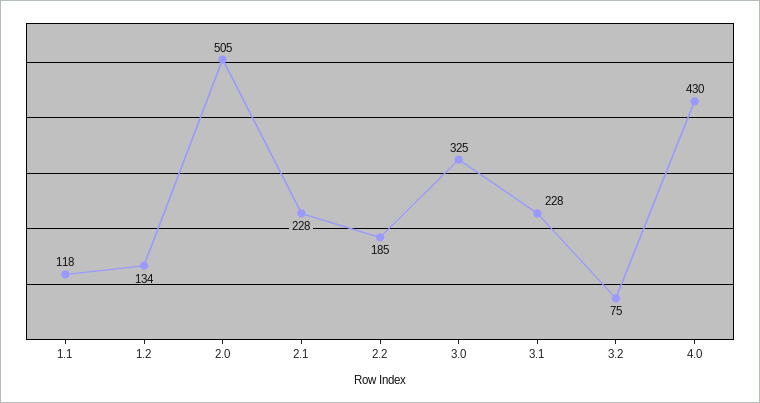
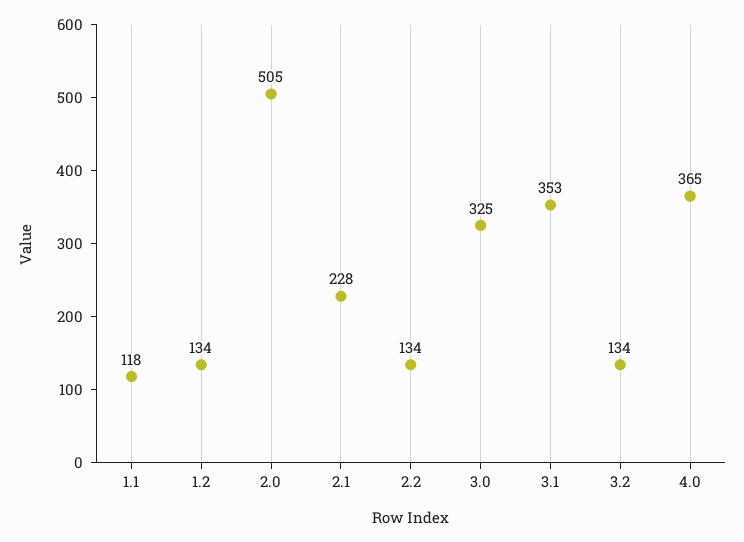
2.2: 185 -> 134
3.1: 228 -> 353
3.2: 75 -> 134
4.0: 430 -> 365

